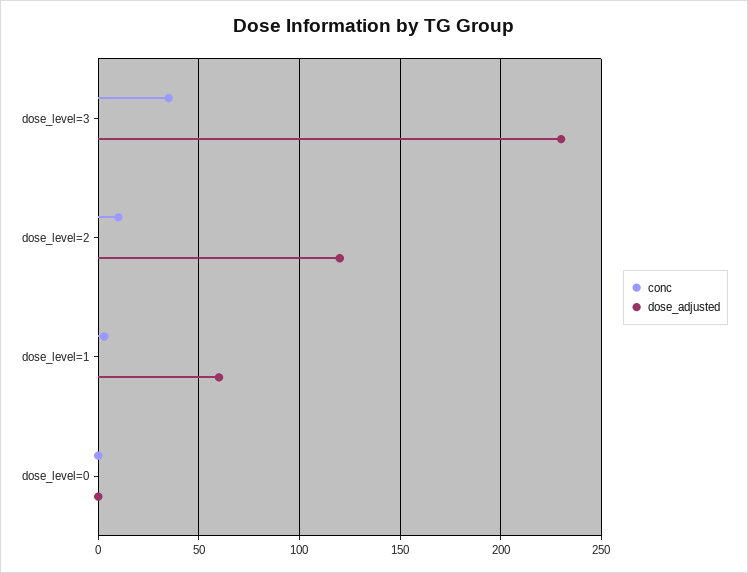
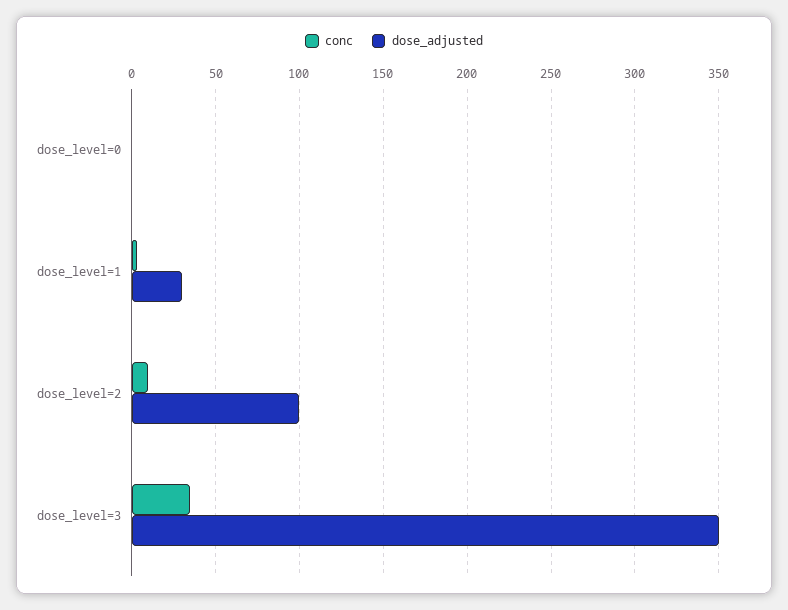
dose_adjusted, dose_level=3: 230 -> 350
dose_adjusted, dose_level=2: 120 -> 100
dose_adjusted, dose_level=1: 60 -> 30

